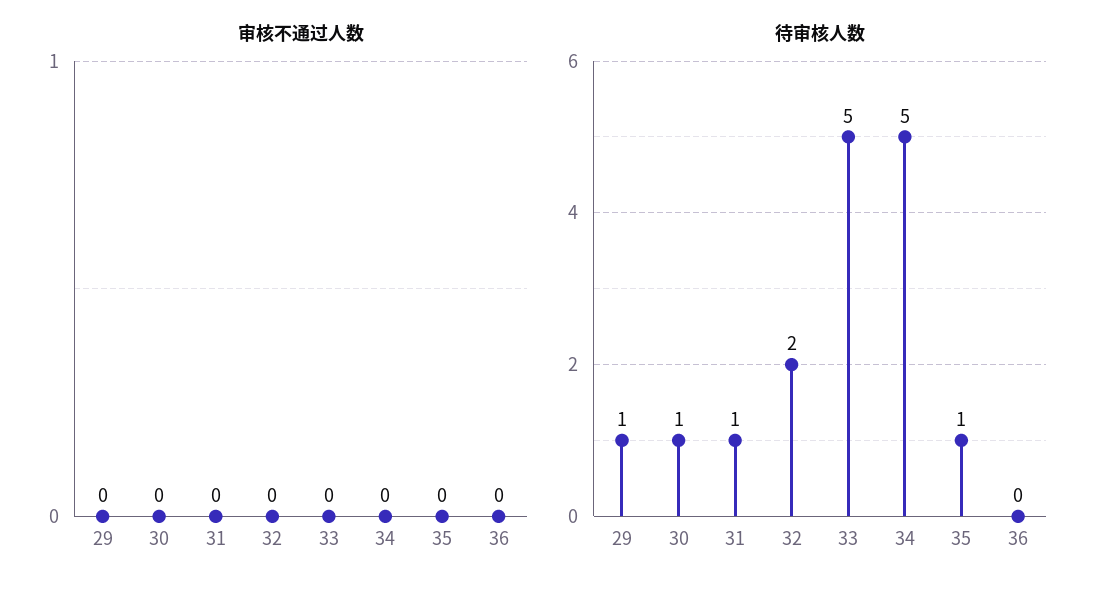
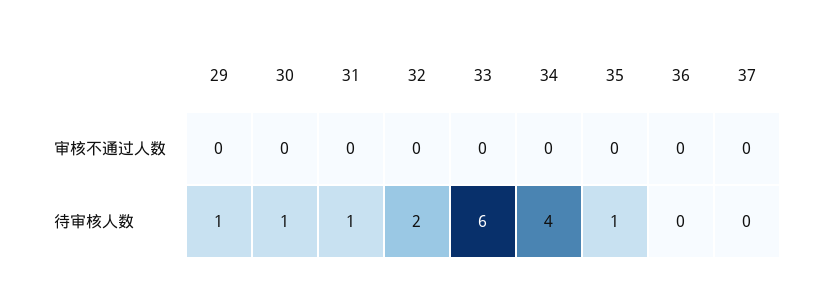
待审核人数, 33: 5 -> 6
待审核人数, 34: 5 -> 4
审核不通过人数, 37: none -> 0
待审核人数, 37: none -> 0

